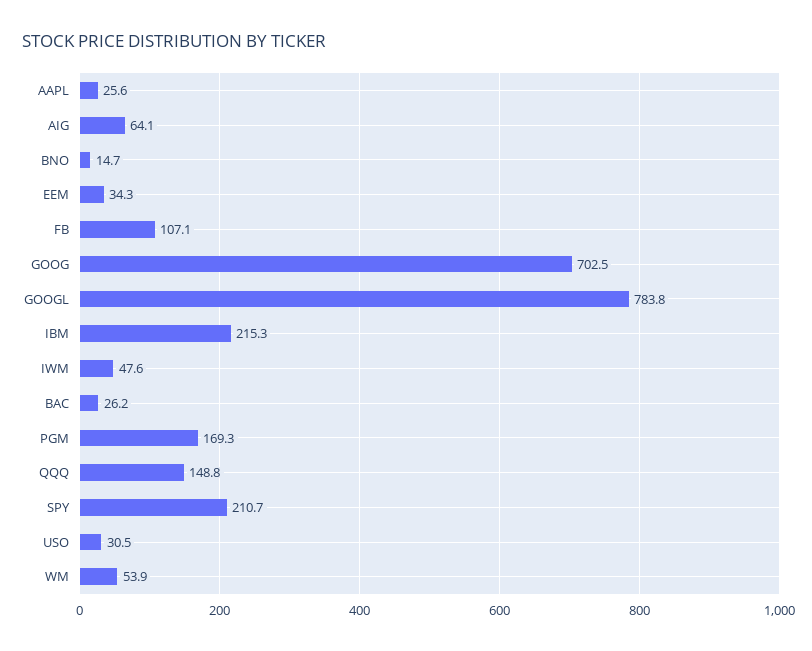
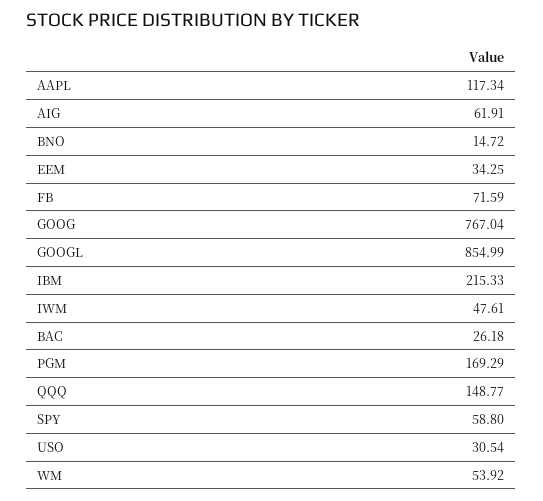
AAPL: 25.6 -> 117.34
AIG: 64.1 -> 61.91
FB: 107.1 -> 71.59
GOOG: 702.5 -> 767.04
GOOGL: 783.8 -> 854.99
SPY: 210.7 -> 58.8

